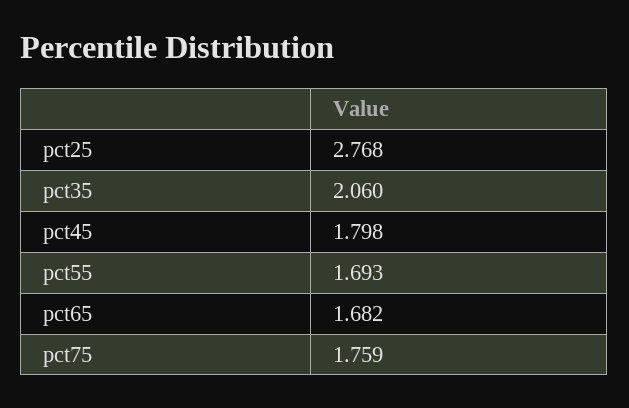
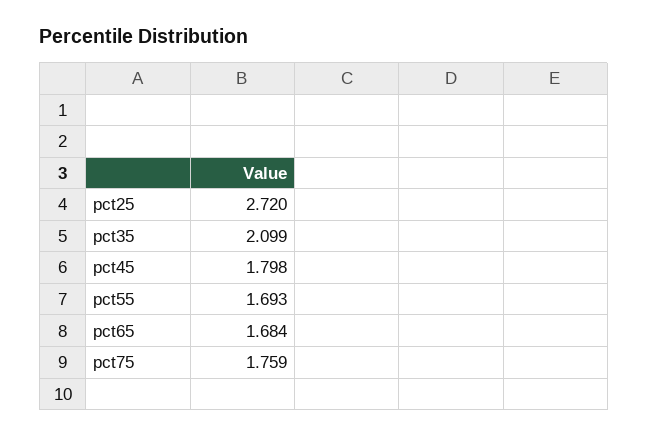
pct25: 2.768 -> 2.72
pct35: 2.06 -> 2.099
pct65: 1.682 -> 1.684

